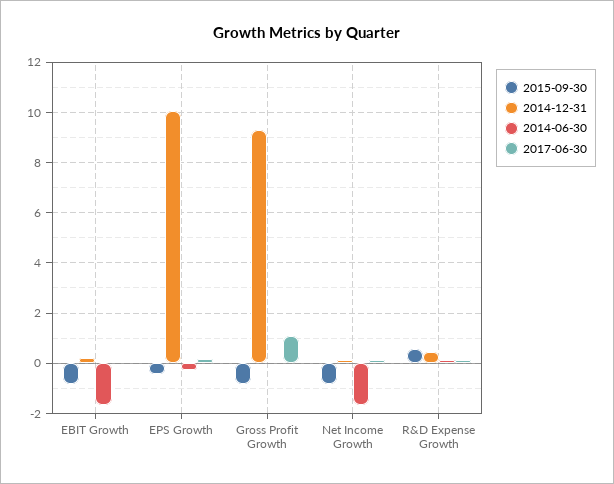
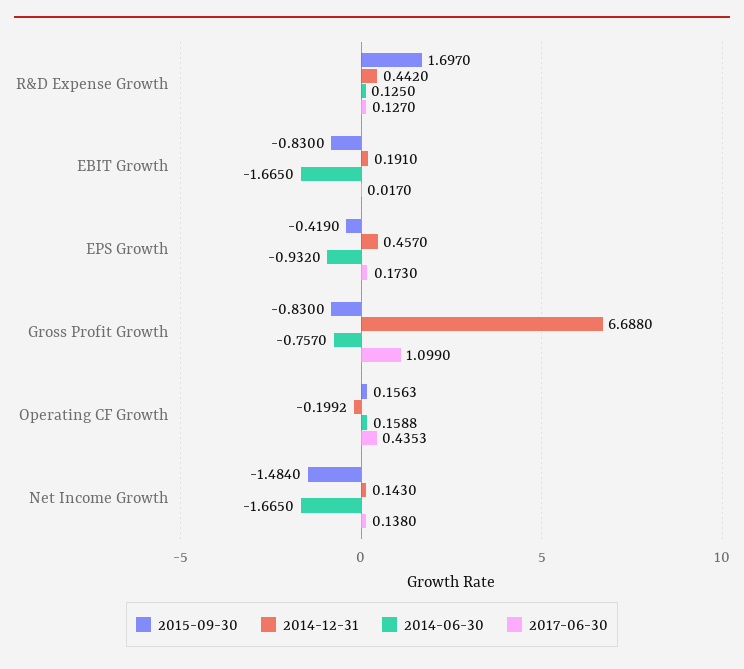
2014-12-31, EPS Growth: 10 -> 0.457
2014-06-30, EPS Growth: -0.25 -> -0.932
2014-12-31, Gross Profit Growth: 9.25 -> 6.688
2014-06-30, Gross Profit Growth: 0 -> -0.757
2015-09-30, Net Income Growth: -0.75 -> -1.484
2015-09-30, R&D Expense Growth: 0.5 -> 1.697
2015-09-30, Operating CF Growth: none -> 0.1563
2014-12-31, Operating CF Growth: none -> -0.1992
2014-06-30, Operating CF Growth: none -> 0.1588
2017-06-30, Operating CF Growth: none -> 0.4353

